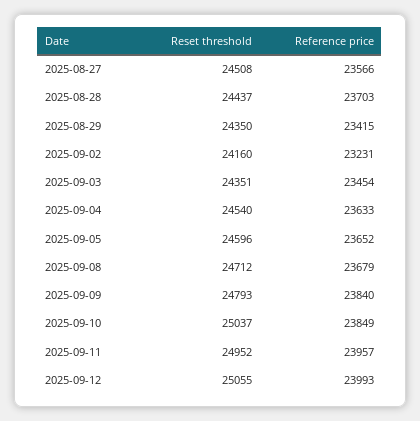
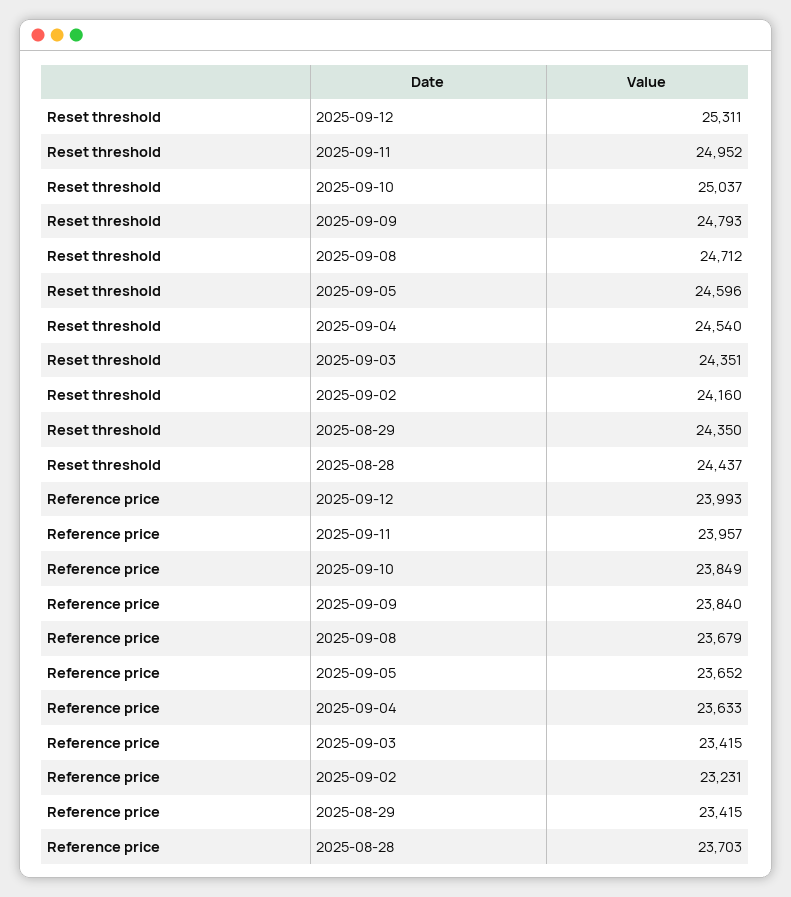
Reset threshold, 2025-08-27: 24508 -> none
Reference price, 2025-08-27: 23566 -> none
Reference price, 2025-09-03: 23454 -> 23415
Reset threshold, 2025-09-12: 25055 -> 25311

